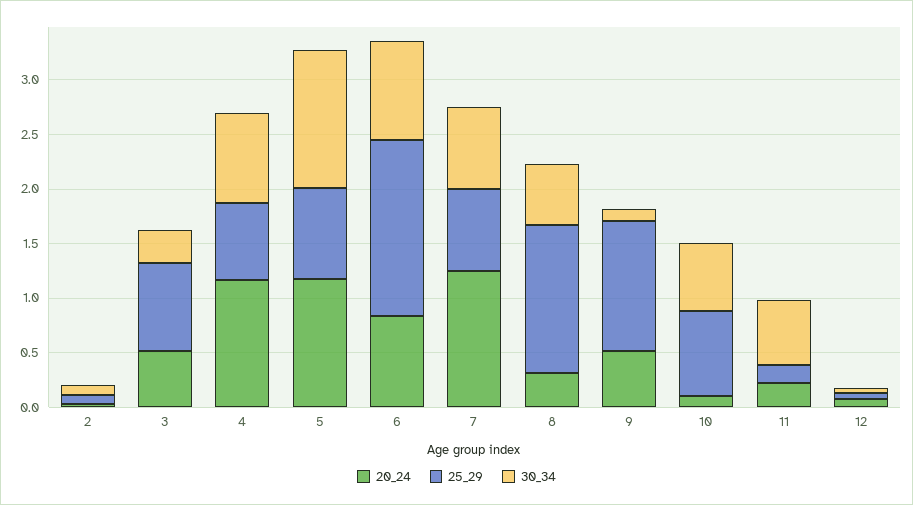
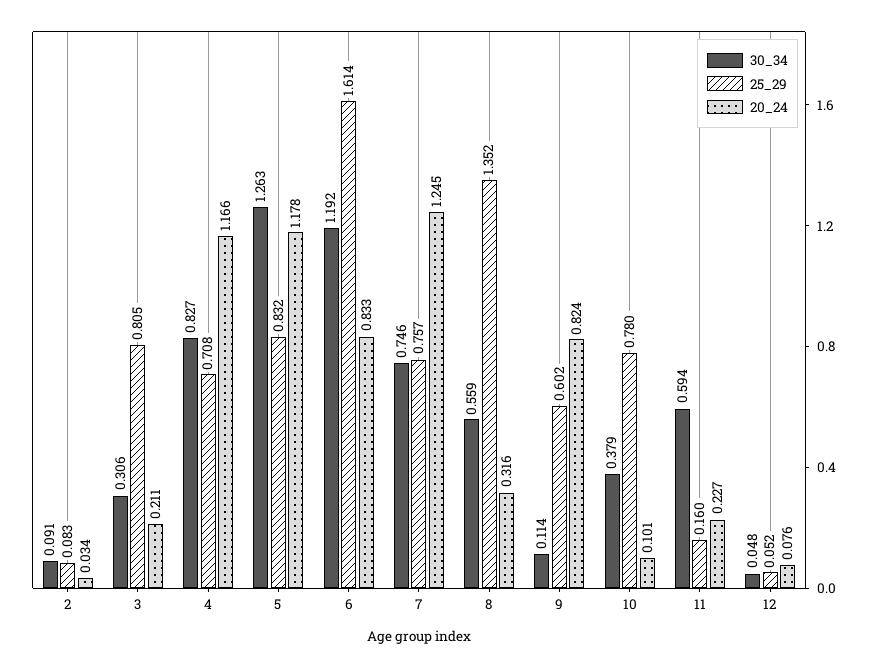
20_24, 3: 0.5 -> 0.211
30_34, 6: 0.9 -> 1.192
20_24, 9: 0.5 -> 0.824
25_29, 9: 1.2 -> 0.602
30_34, 10: 0.6 -> 0.379

